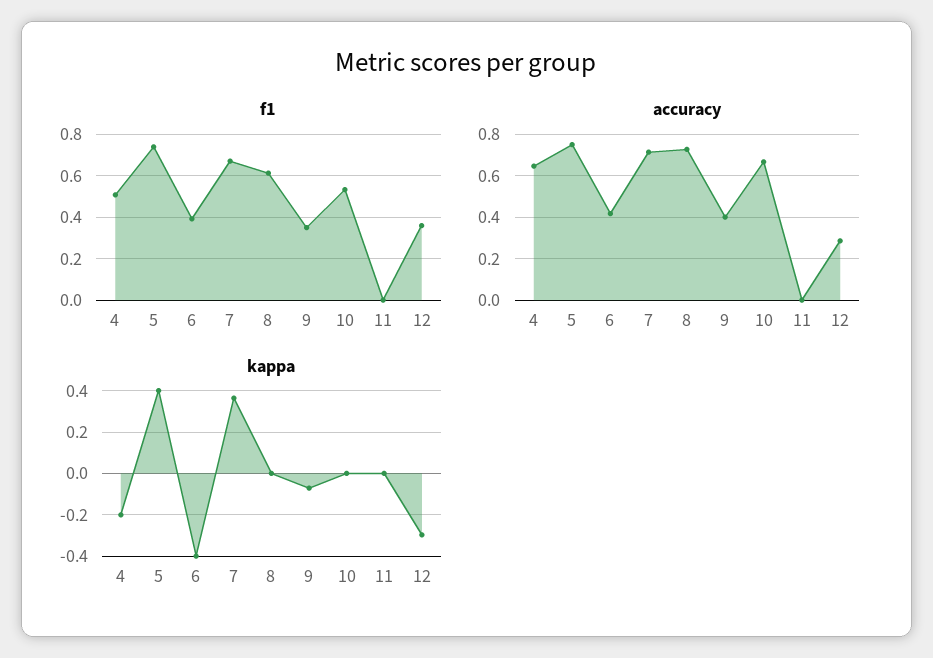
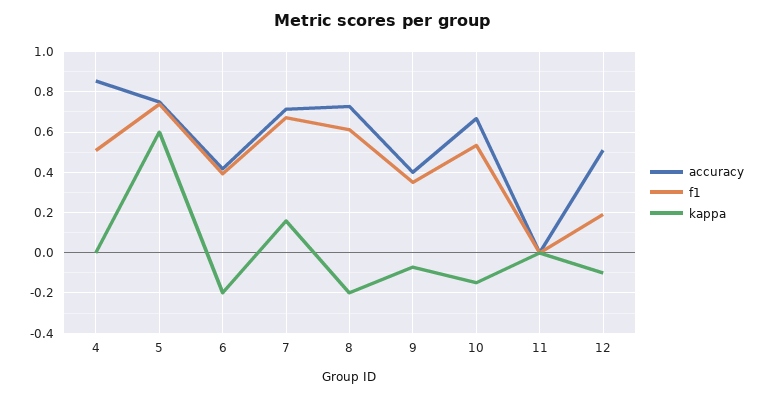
f1, 12: 0.35 -> 0.2
accuracy, 4: 0.65 -> 0.85
accuracy, 12: 0.3 -> 0.5
kappa, 4: -0.2 -> 0
kappa, 5: 0.4 -> 0.6
kappa, 6: -0.4 -> -0.2
kappa, 7: 0.35 -> 0.15
kappa, 8: 0 -> -0.2
kappa, 10: 0 -> -0.15
kappa, 12: -0.3 -> -0.1

